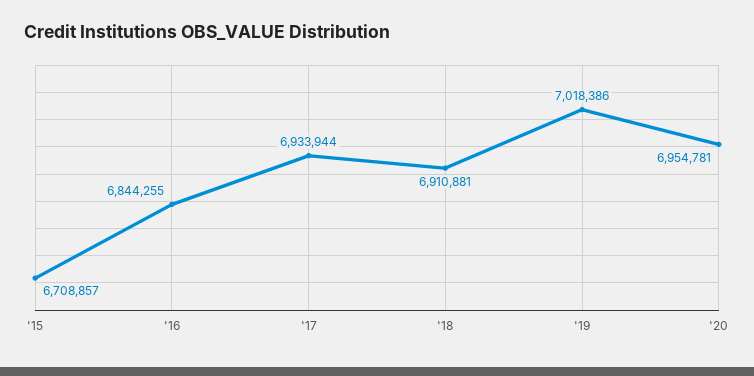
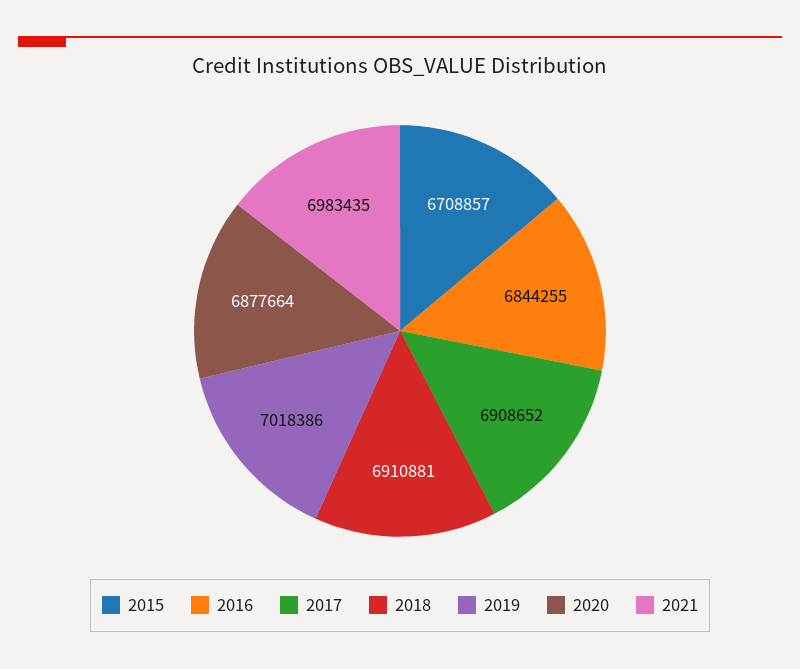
'17: 6933944 -> 6908652
'20: 6954781 -> 6877664
2021: none -> 6983435

